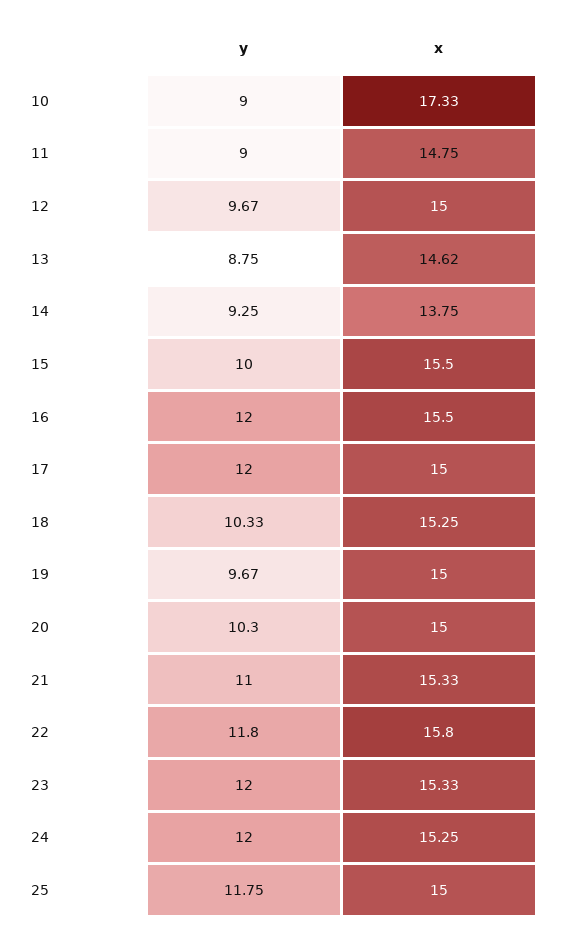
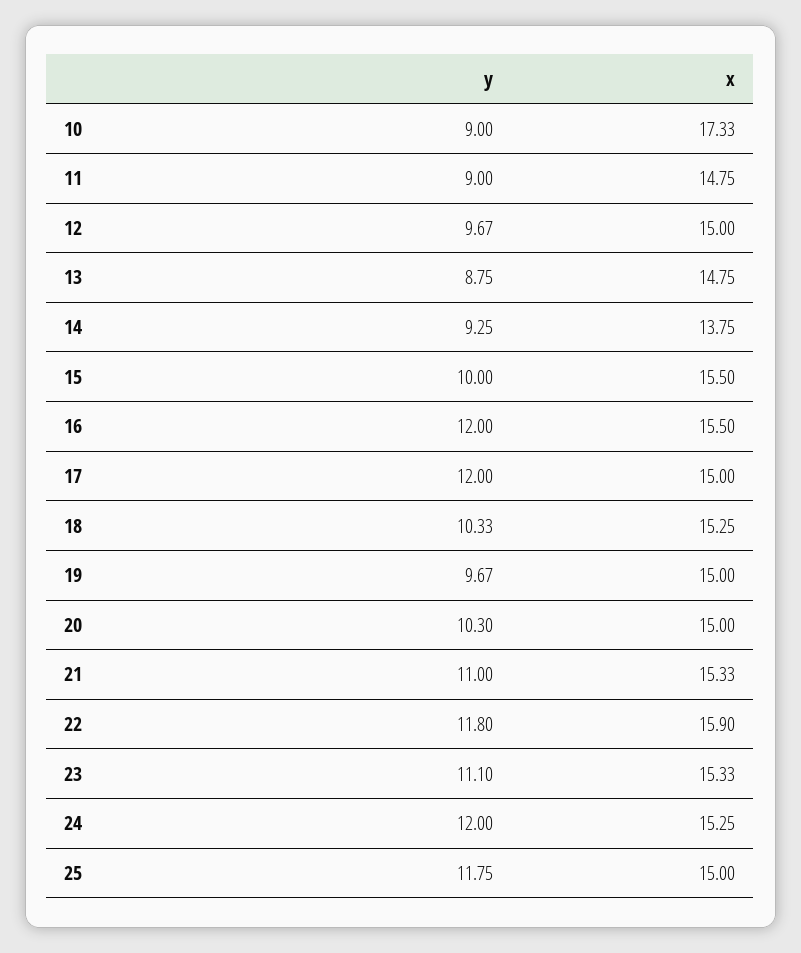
x, 13: 14.62 -> 14.75
x, 22: 15.8 -> 15.9
y, 23: 12 -> 11.1

